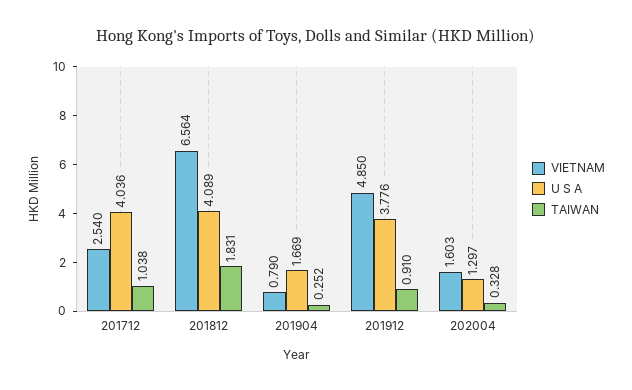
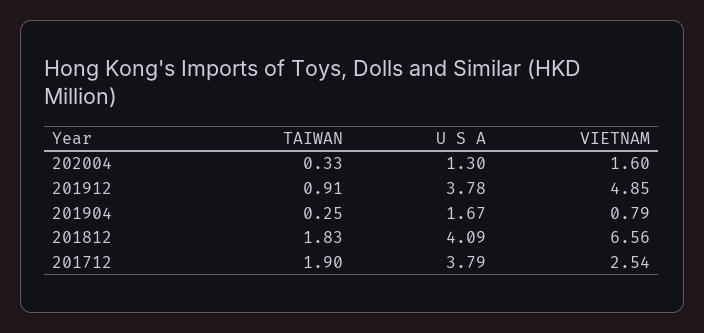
U S A, 201712: 4.036 -> 3.79
TAIWAN, 201712: 1.038 -> 1.9

